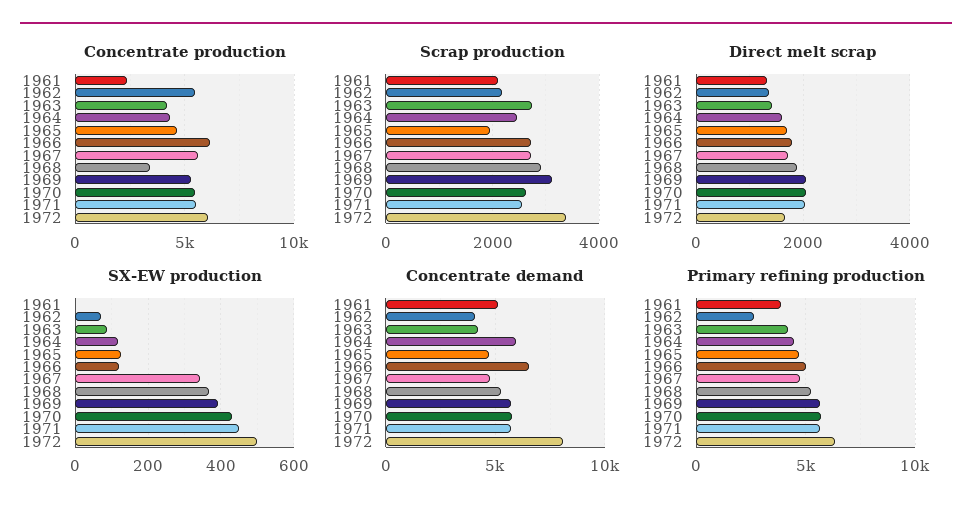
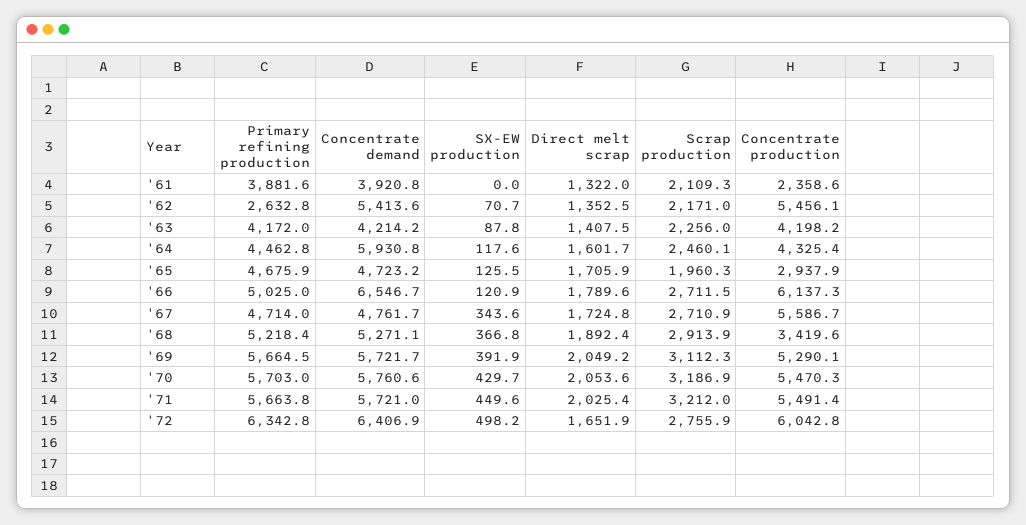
Concentrate production, 1965: 4500 -> 2937.9
Scrap production, 1963: 2800 -> 2256
Scrap production, 1970: 2600 -> 3186.9
Scrap production, 1971: 2600 -> 3212
Scrap production, 1972: 3400 -> 2755.9
Concentrate demand, 1961: 5000 -> 3920.8
Concentrate demand, 1962: 4000 -> 5413.6
Concentrate demand, 1972: 8000 -> 6406.9

